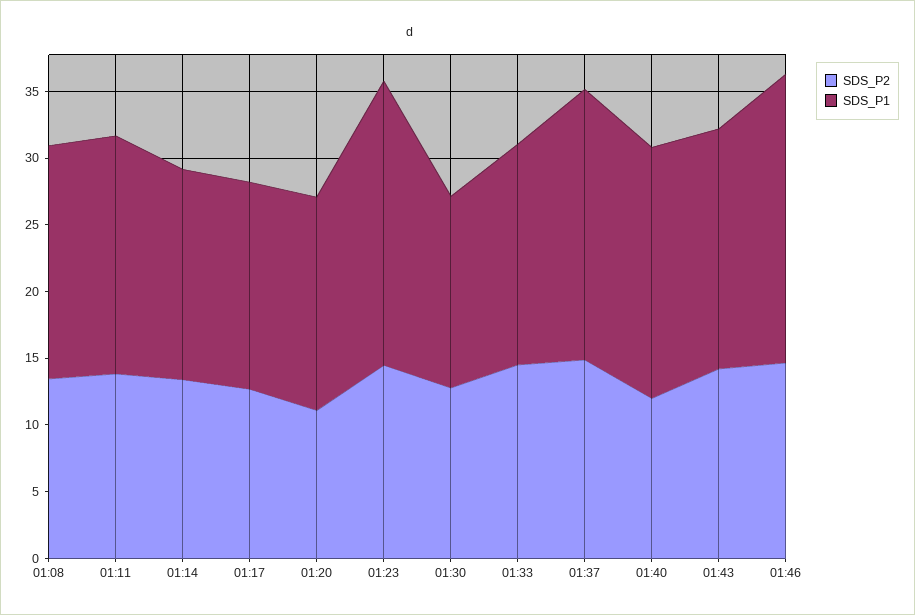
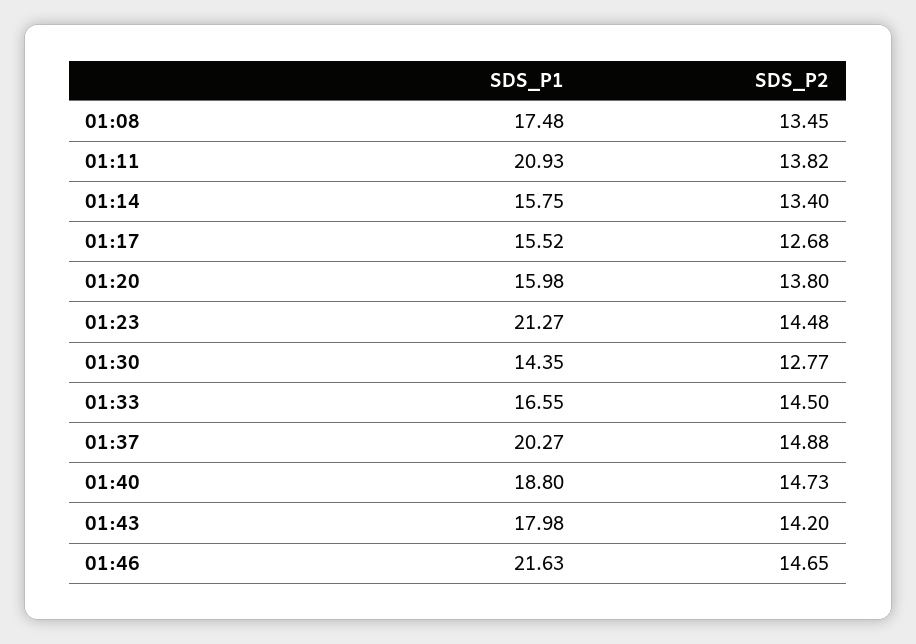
SDS_P1, 01:11: 18 -> 20.93
SDS_P2, 01:20: 11 -> 13.8
SDS_P2, 01:40: 12 -> 14.73

